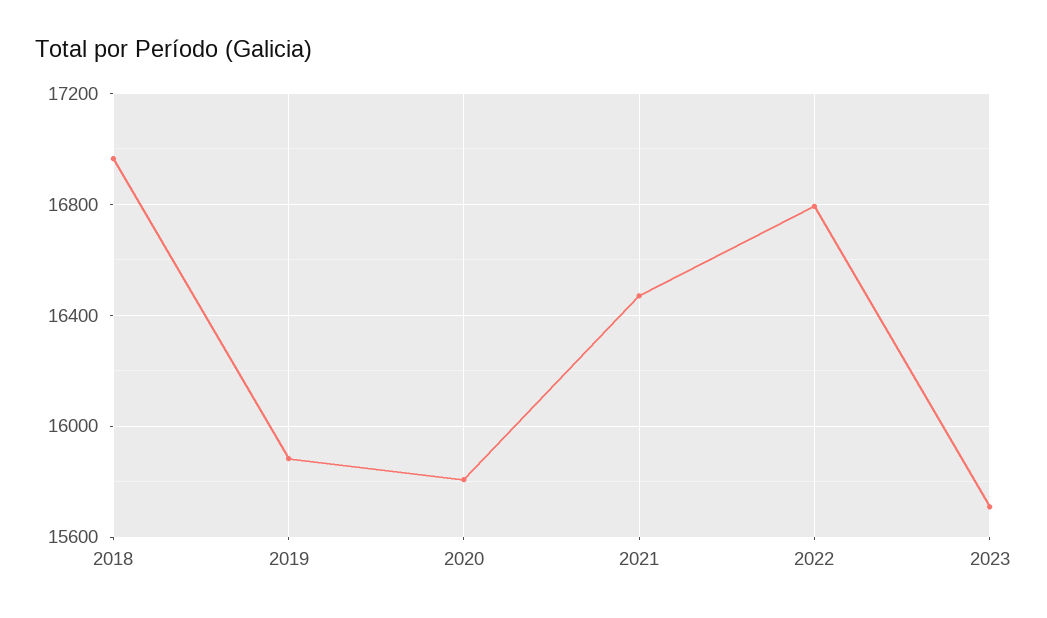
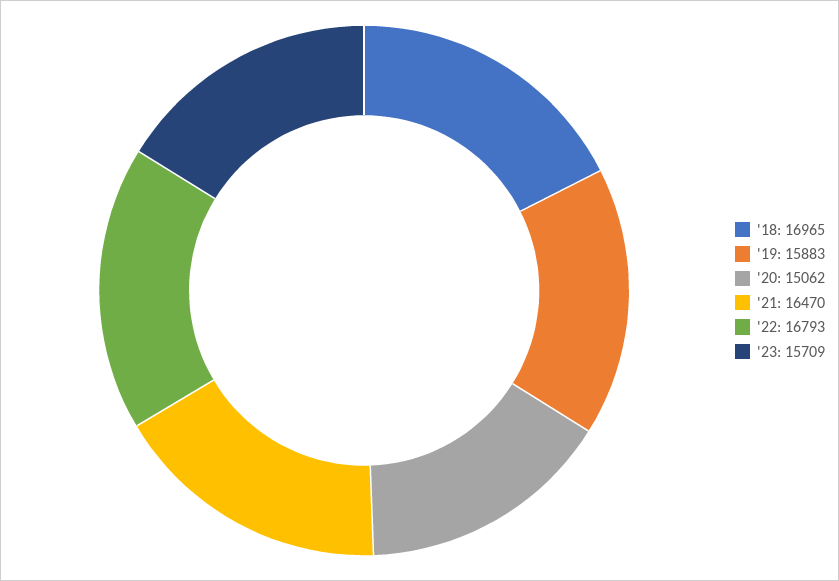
2020: 15800 -> 15062

